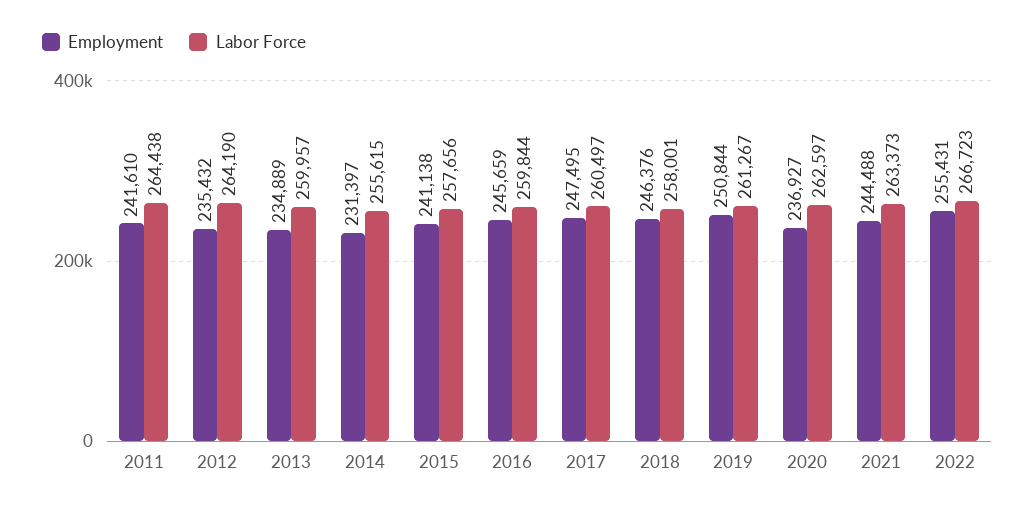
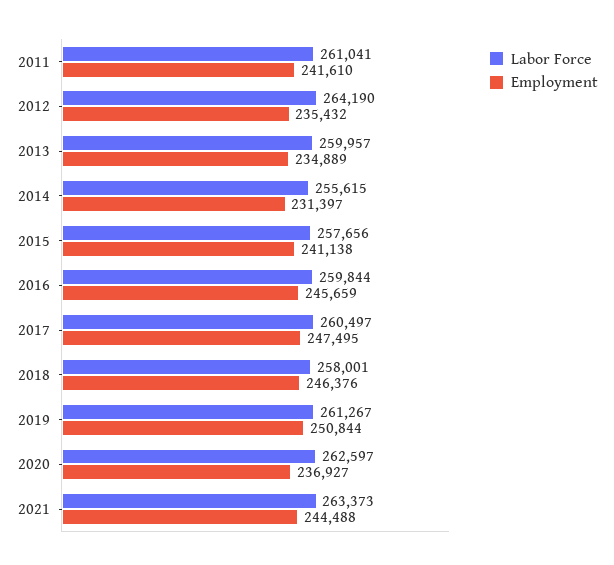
Labor Force, 2011: 264438 -> 261041
Employment, 2022: 255431 -> none
Labor Force, 2022: 266723 -> none

